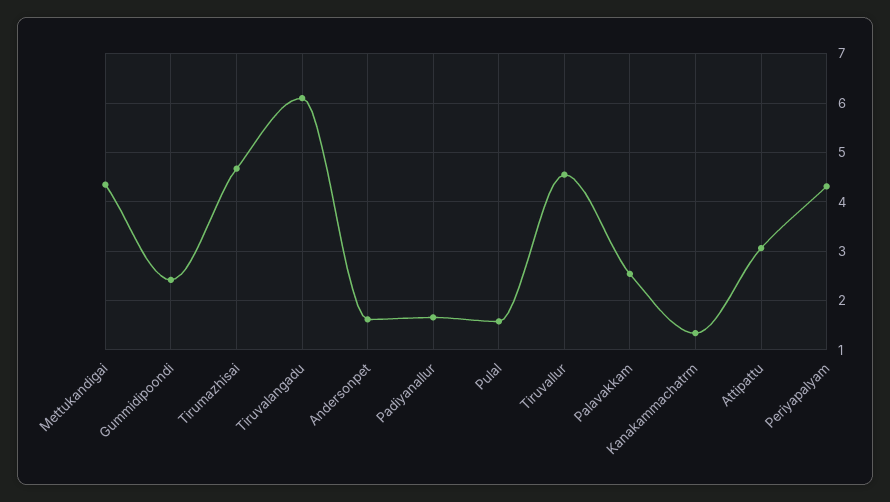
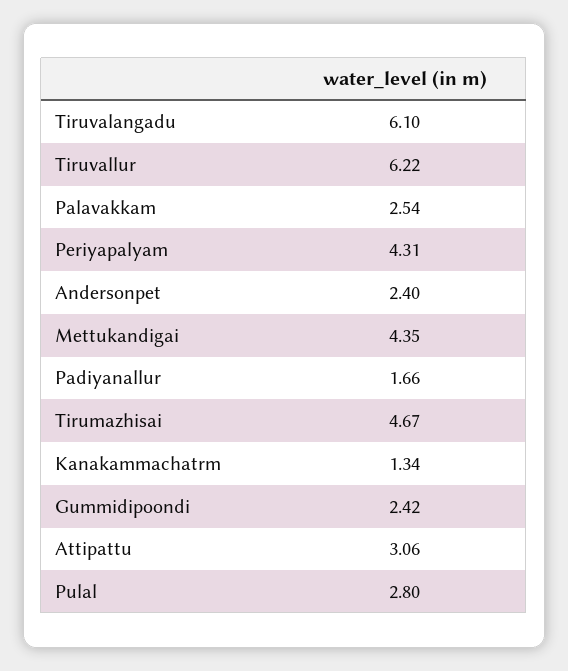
Andersonpet: 1.6 -> 2.4
Pulal: 1.6 -> 2.8
Tiruvallur: 4.6 -> 6.22

